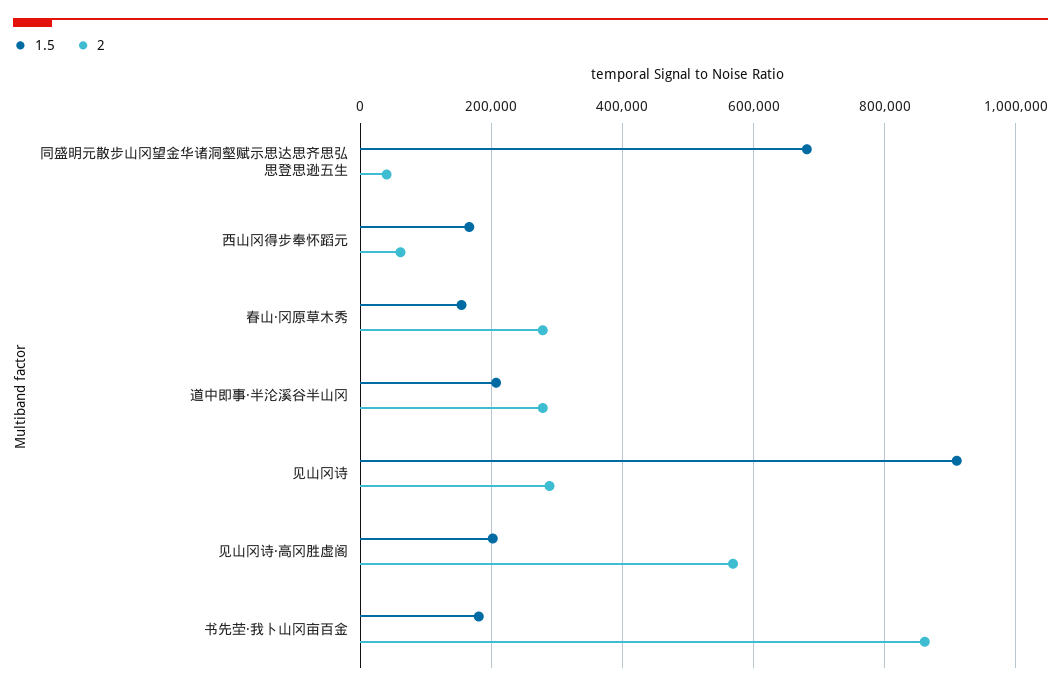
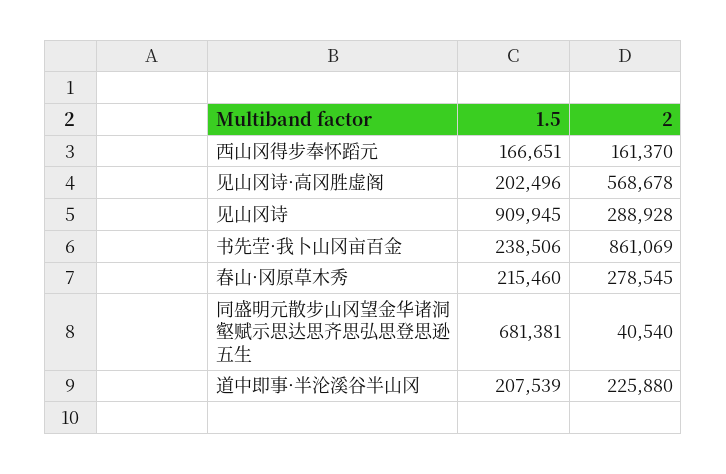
2, 西山冈得步奉怀蹈元: 60000 -> 161370
1.5, 春山·冈原草木秀: 160000 -> 215460
2, 道中即事·半沦溪谷半山冈: 280000 -> 225880
1.5, 书先茔·我卜山冈亩百金: 180000 -> 238506

